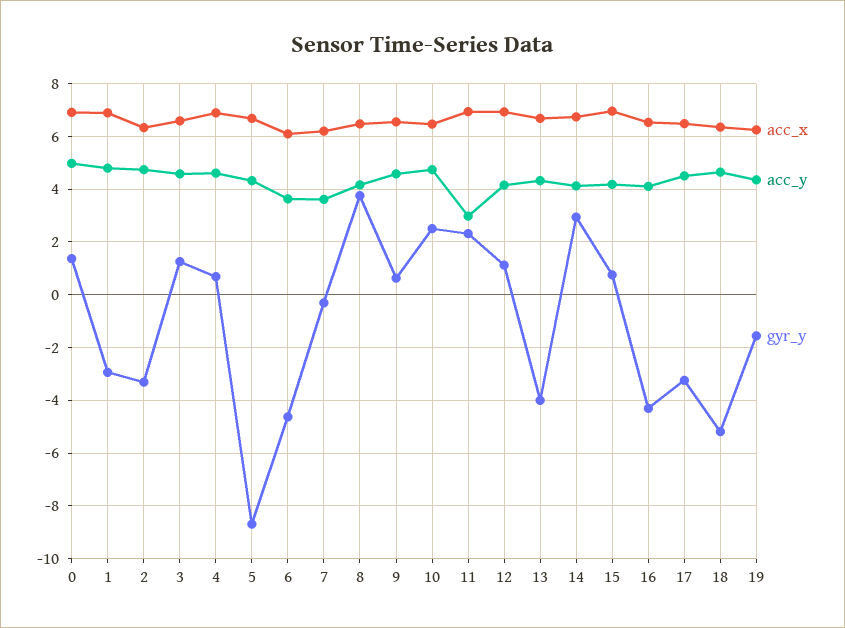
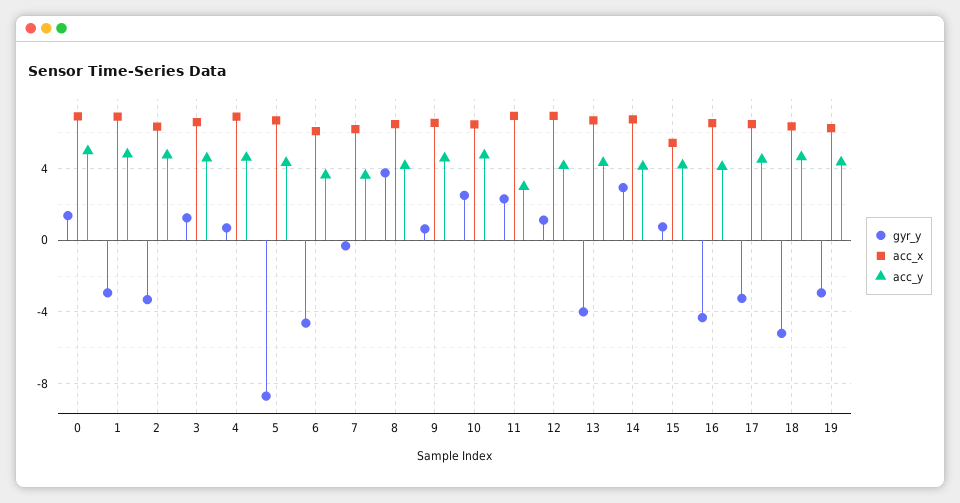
acc_x, 15: 7 -> 5.5
gyr_y, 19: -1.5 -> -3

